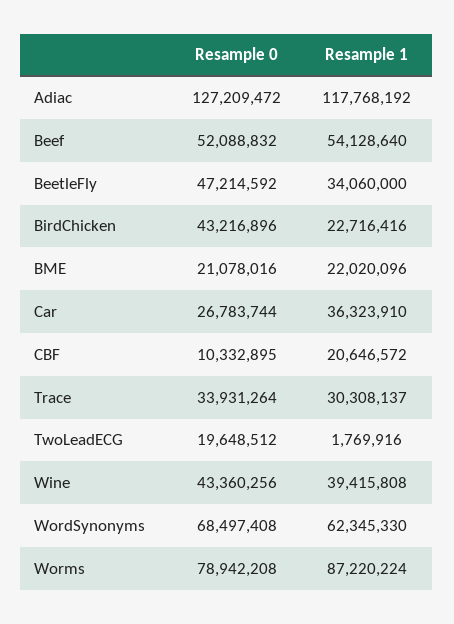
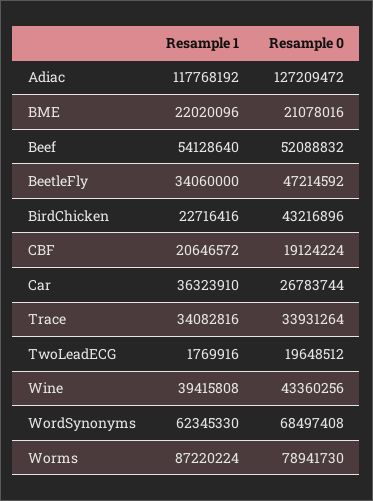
Resample 0, CBF: 10332895 -> 19124224
Resample 1, Trace: 30308137 -> 34082816
Resample 0, Worms: 78942208 -> 78941730

